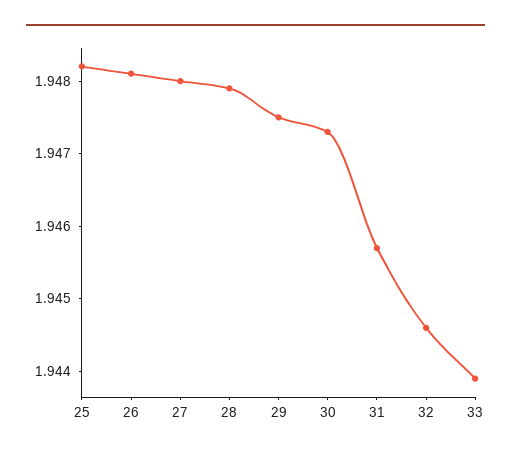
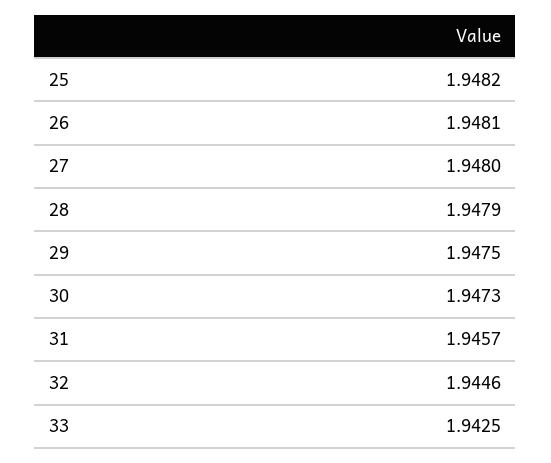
33: 1.944 -> 1.9425

